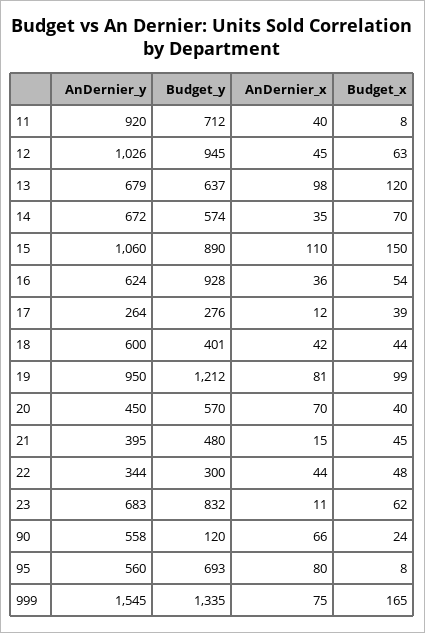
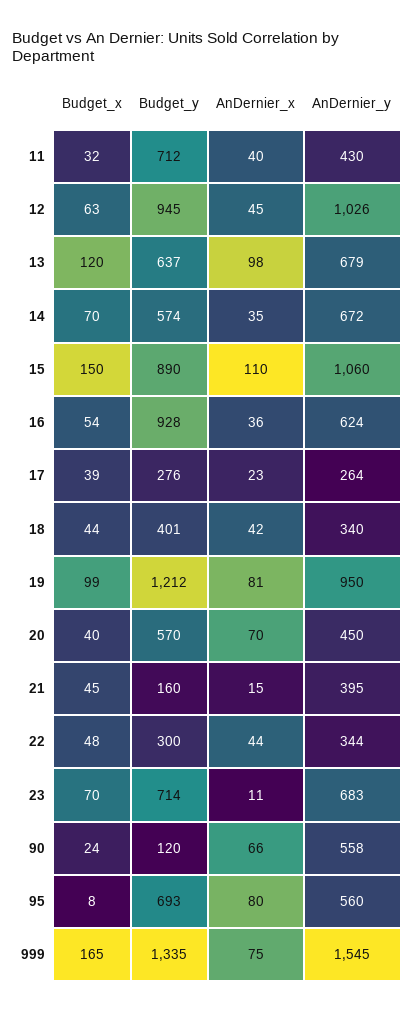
AnDernier_y, 11: 920 -> 430
Budget_x, 11: 8 -> 32
AnDernier_x, 17: 12 -> 23
AnDernier_y, 18: 600 -> 340
Budget_y, 21: 480 -> 160
Budget_y, 23: 832 -> 714
Budget_x, 23: 62 -> 70

